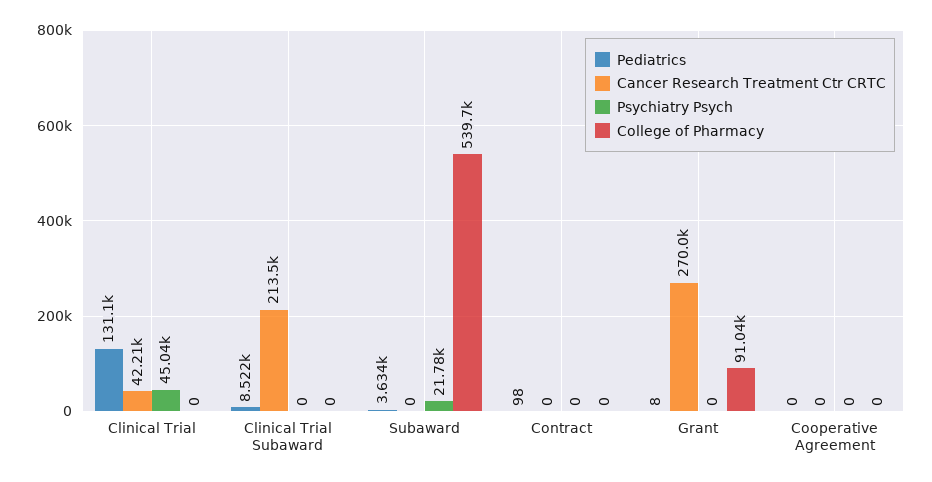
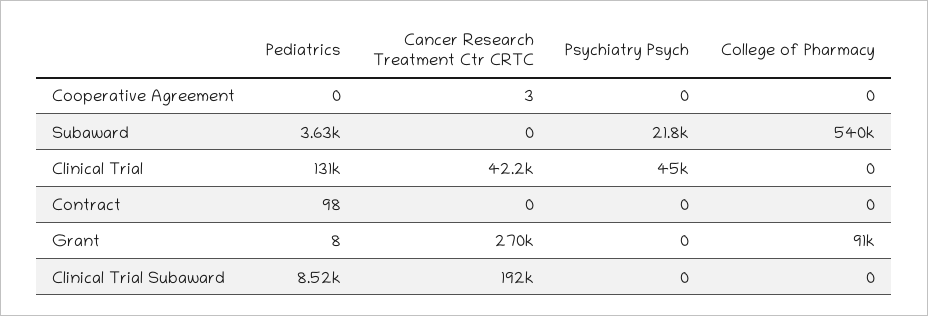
Cancer Research Treatment Ctr CRTC, Clinical Trial Subaward: 213500 -> 192000
Cancer Research Treatment Ctr CRTC, Cooperative Agreement: 0 -> 3

